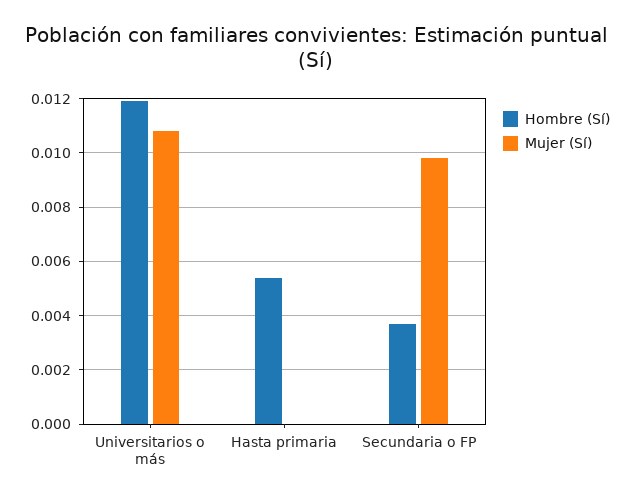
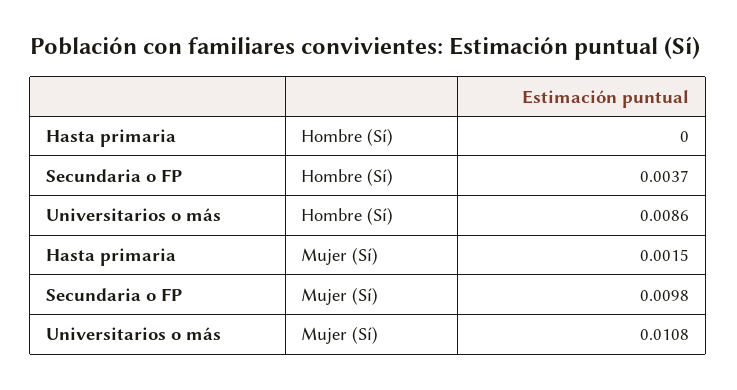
Hombre (Sí), Universitarios o más: 0.012 -> 0.0086
Hombre (Sí), Hasta primaria: 0.0055 -> 0
Mujer (Sí), Hasta primaria: 0 -> 0.0015

